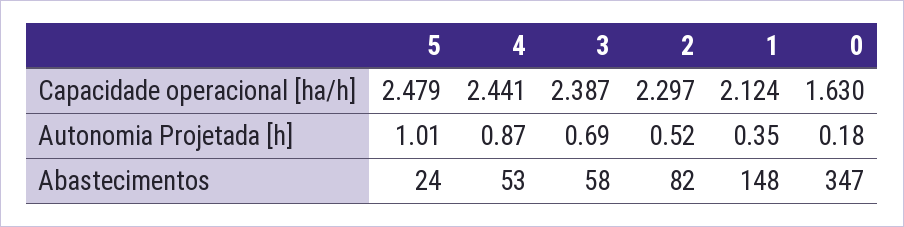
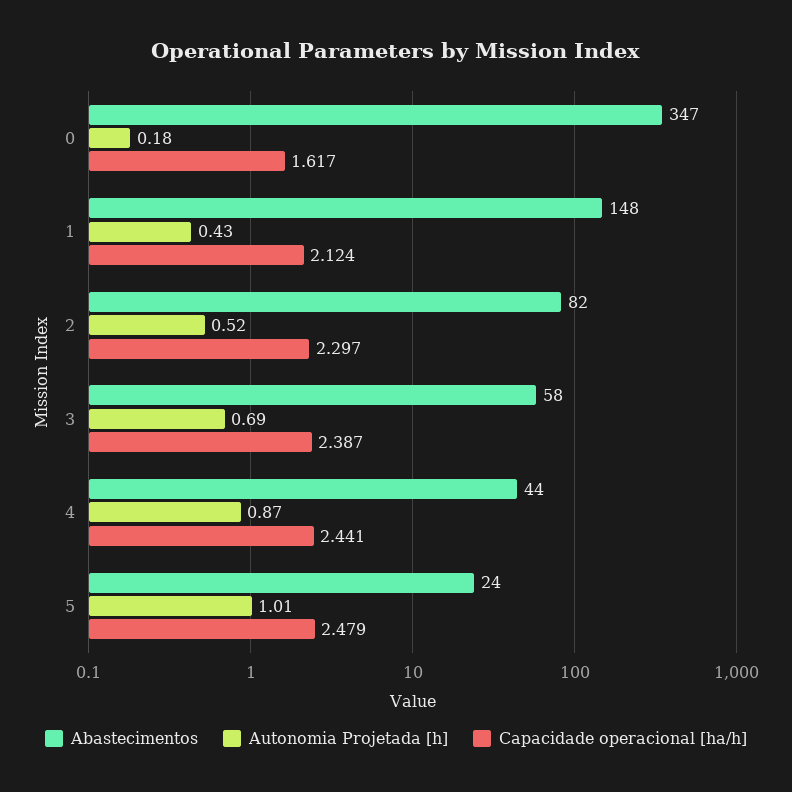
Capacidade operacional [ha/h], 0: 1.63 -> 1.617
Autonomia Projetada [h], 1: 0.35 -> 0.43
Abastecimentos, 4: 53 -> 44

